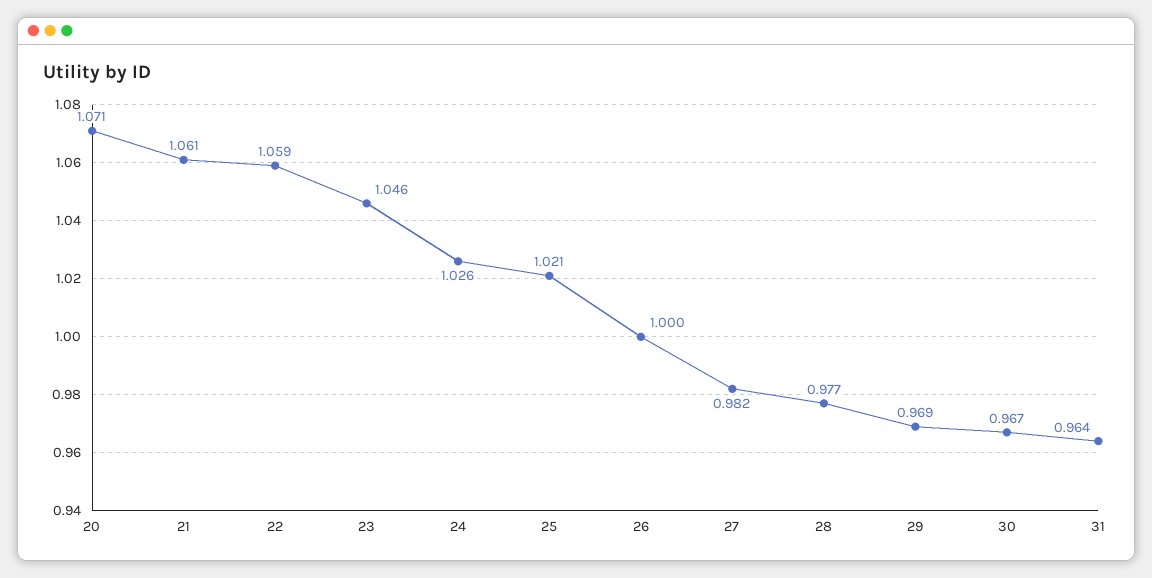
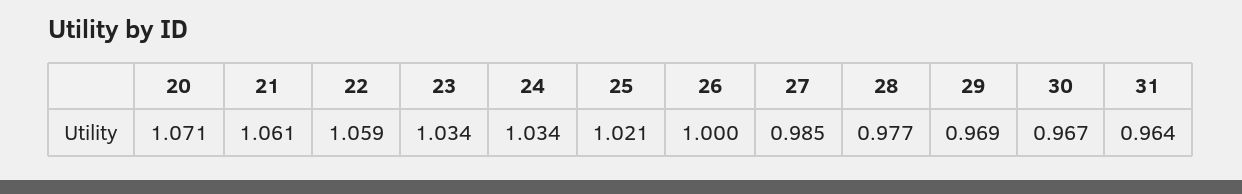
23: 1.046 -> 1.034
24: 1.026 -> 1.034
27: 0.982 -> 0.985

